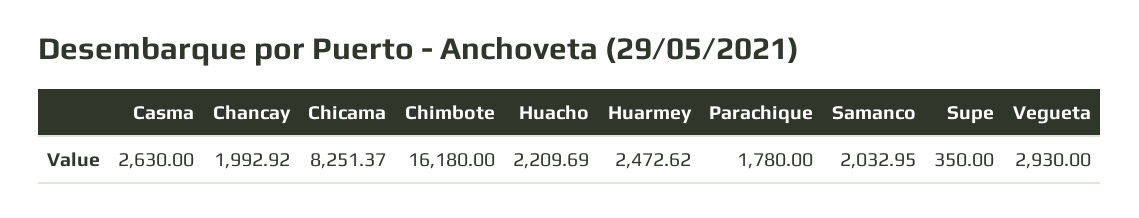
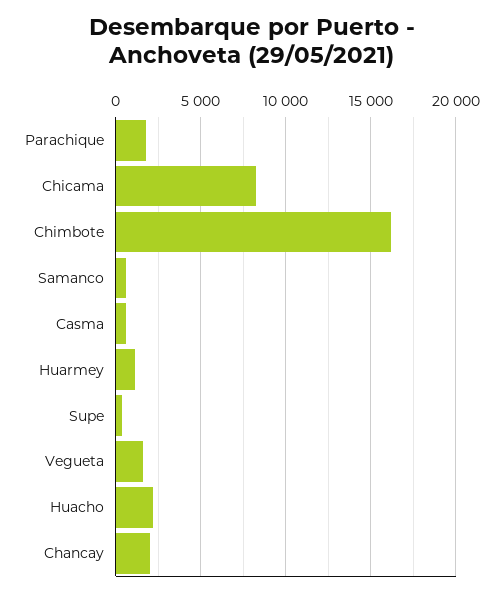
Casma: 2630 -> 500
Huarmey: 2472.62 -> 1000
Samanco: 2032.95 -> 500
Vegueta: 2930 -> 1500

